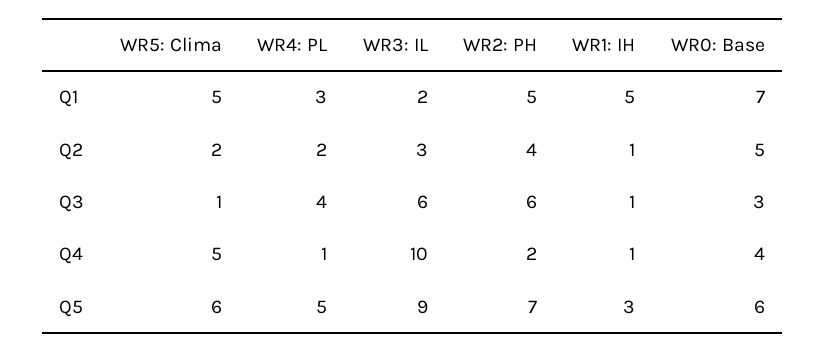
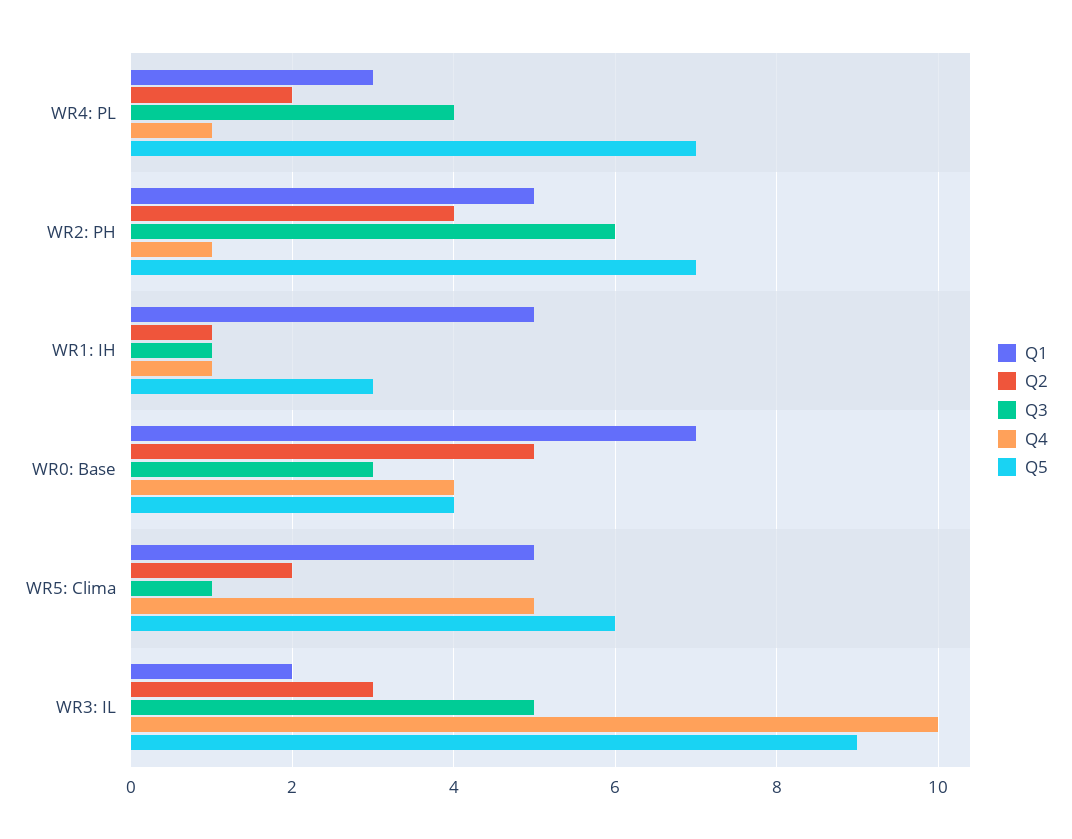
Q3, WR3: IL: 6 -> 5
Q4, WR2: PH: 2 -> 1
Q5, WR4: PL: 5 -> 7
Q5, WR0: Base: 6 -> 4

